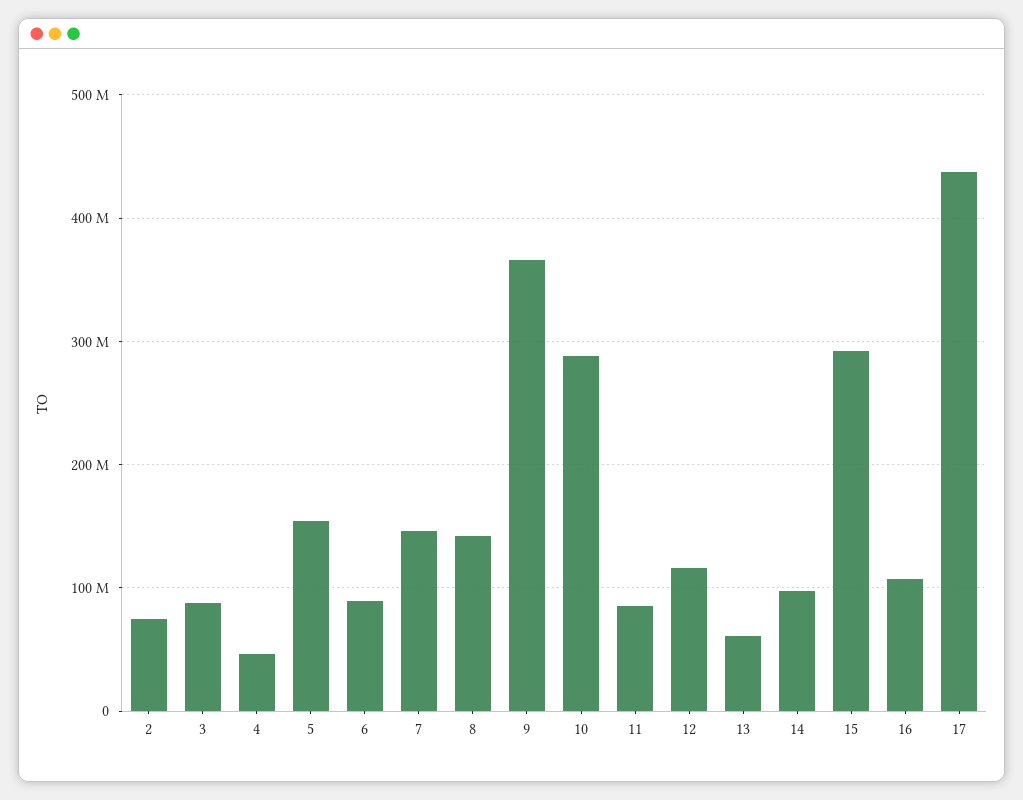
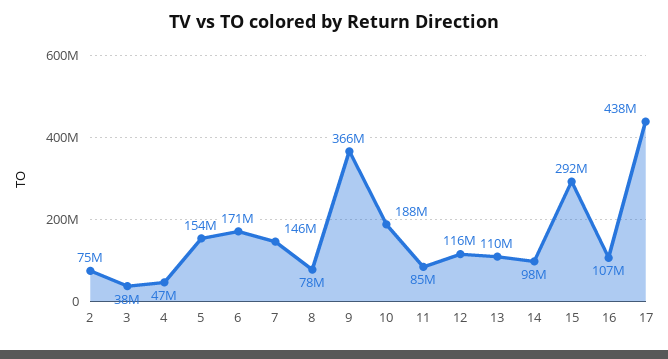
3: 90000000 -> 38000000
6: 90000000 -> 171000000
8: 140000000 -> 78000000
10: 290000000 -> 188000000
13: 60000000 -> 110000000

